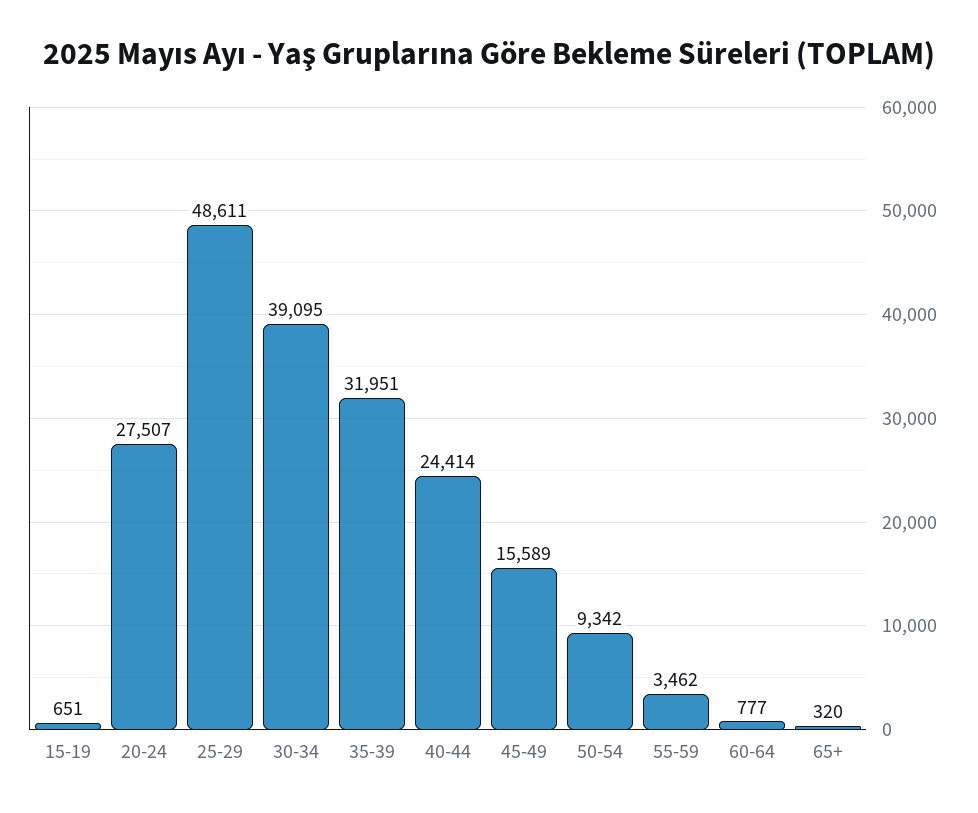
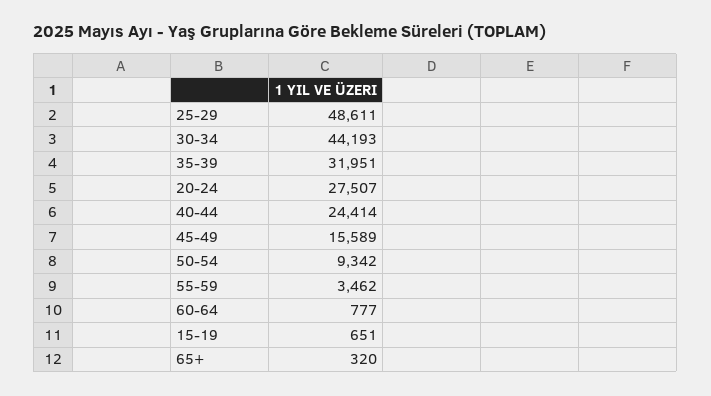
30-34: 39095 -> 44193

